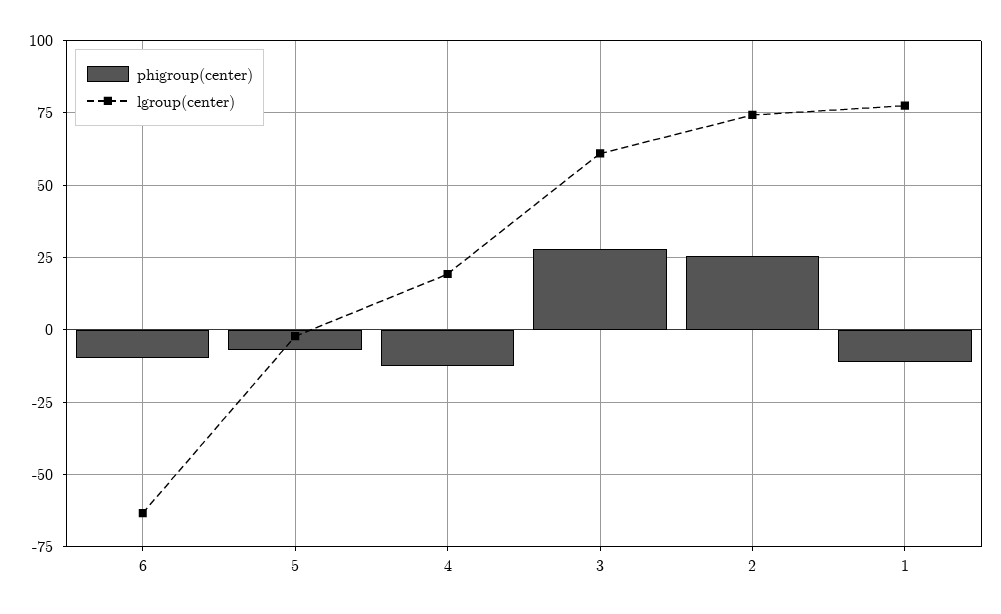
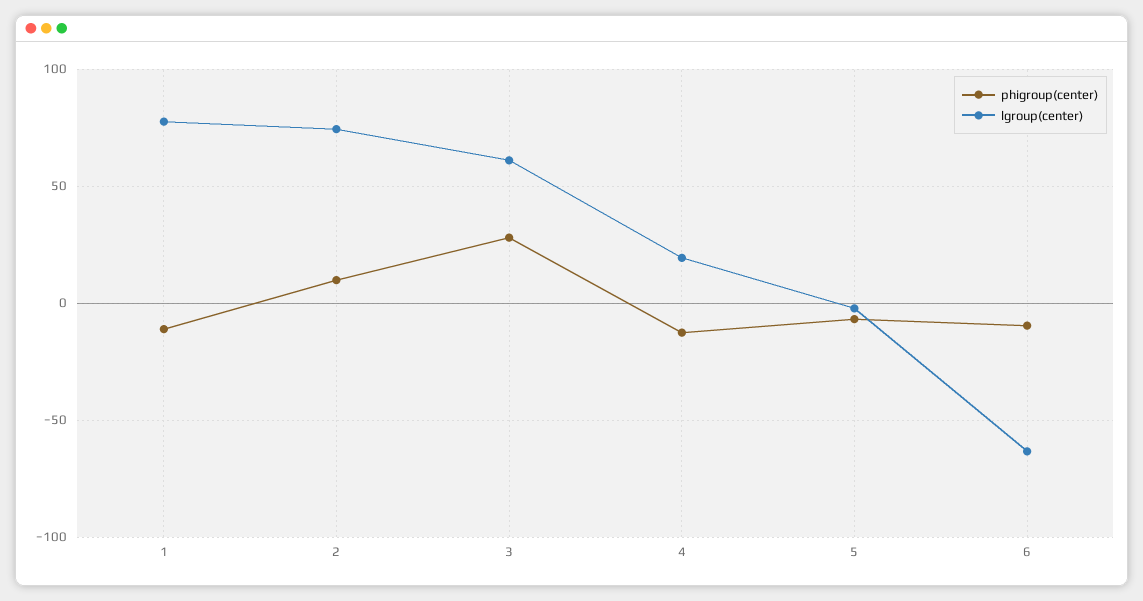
phigroup(center), 2: 25 -> 10

